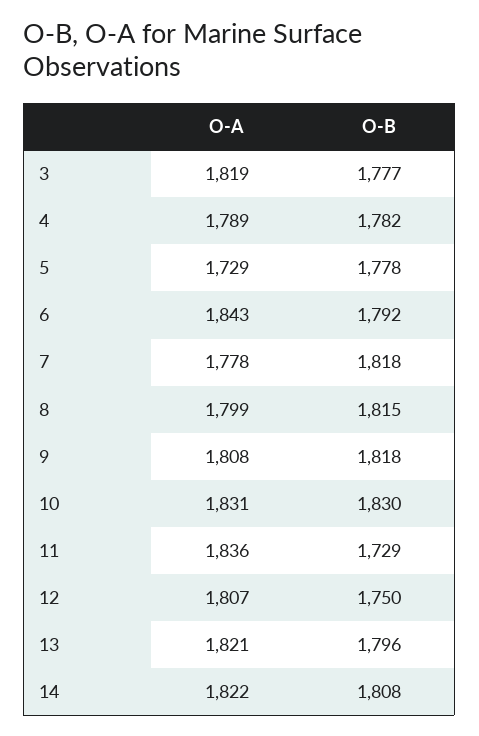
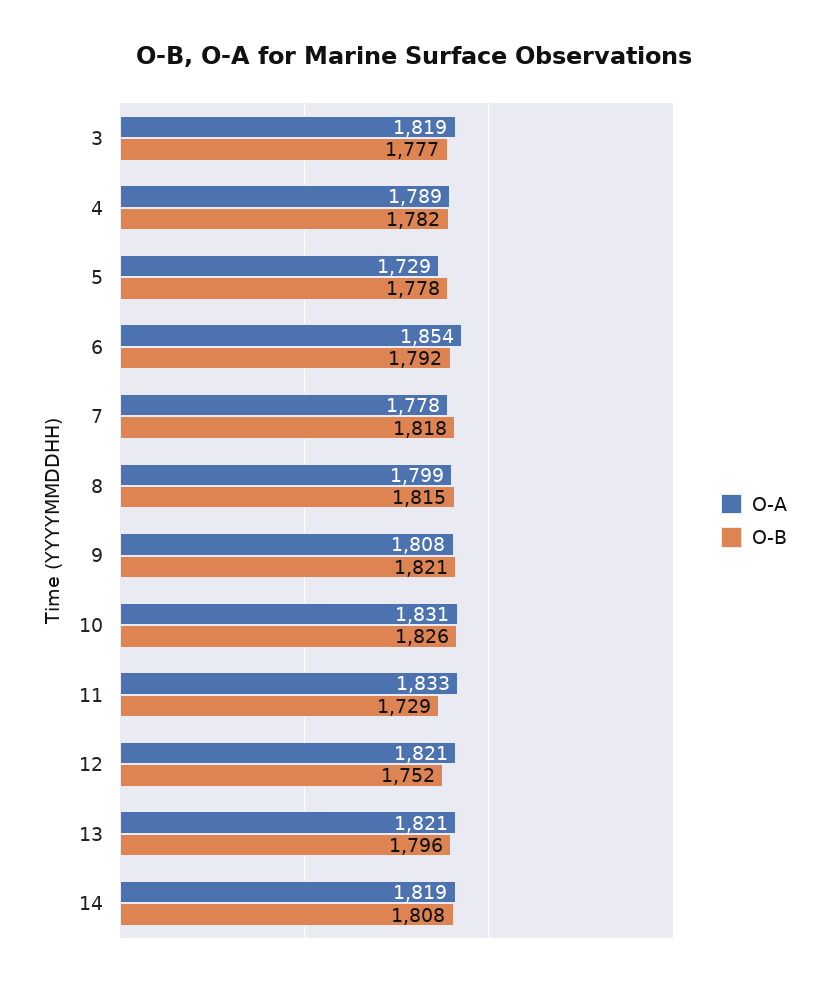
O-A, 6: 1843 -> 1854
O-B, 9: 1818 -> 1821
O-B, 10: 1830 -> 1826
O-A, 11: 1836 -> 1833
O-A, 12: 1807 -> 1821
O-B, 12: 1750 -> 1752
O-A, 14: 1822 -> 1819

